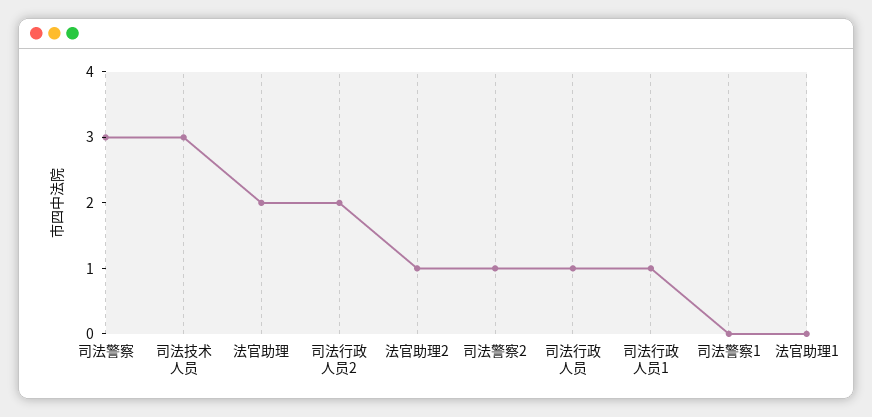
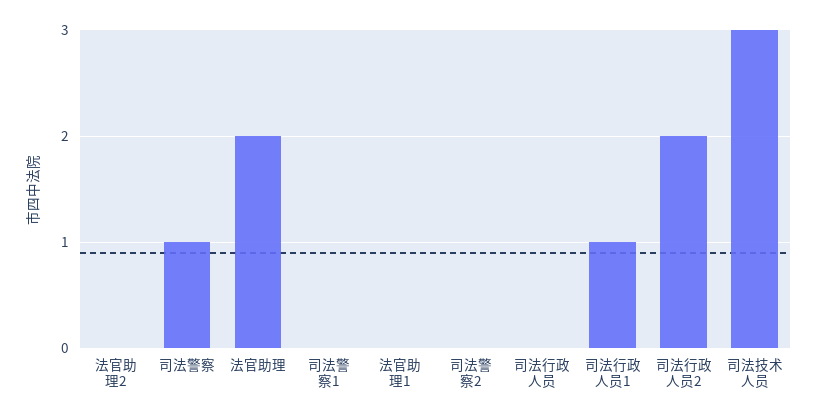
司法警察: 3 -> 1
法官助理2: 1 -> 0
司法警察2: 1 -> 0
司法行政人员: 1 -> 0

